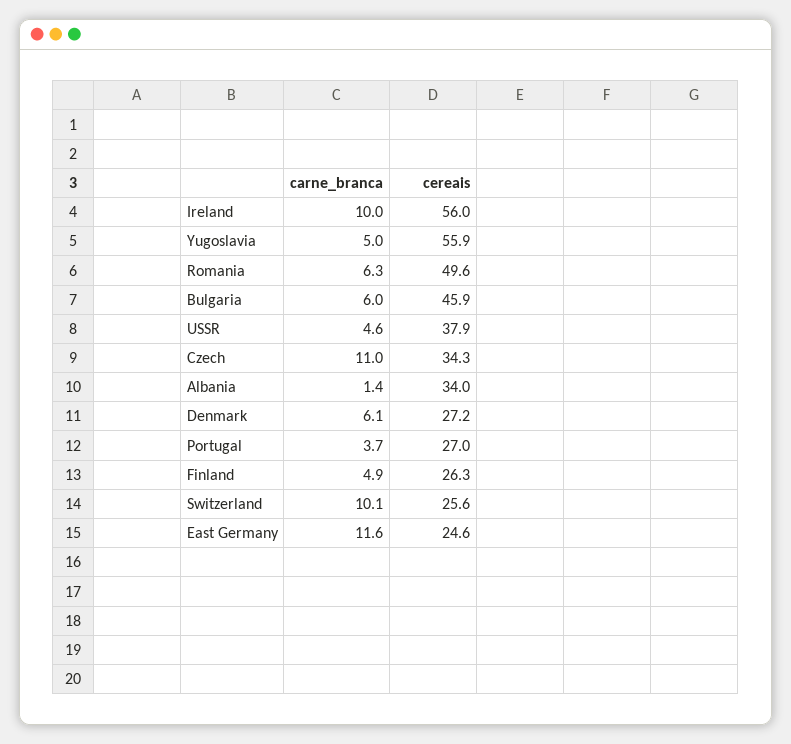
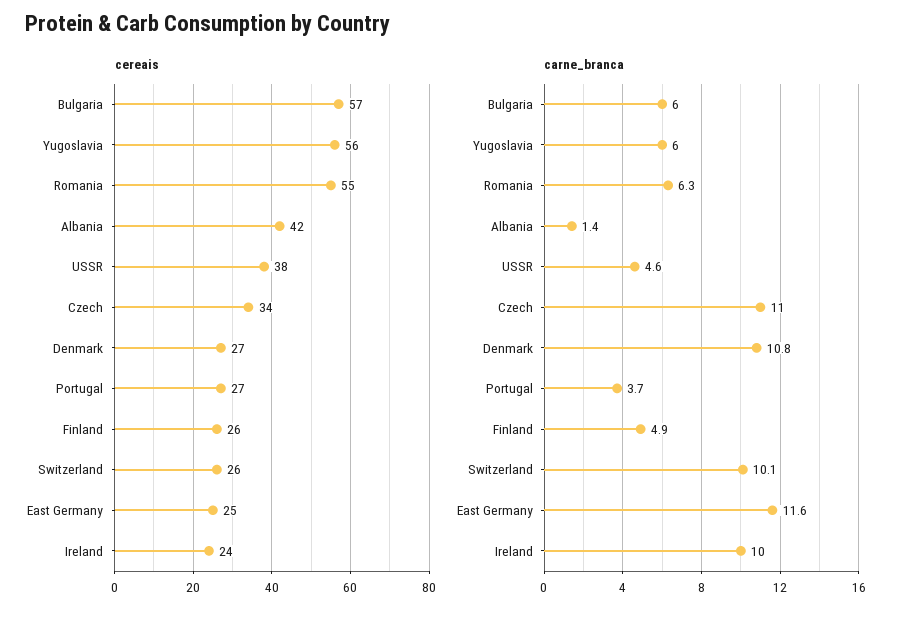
cereais, Ireland: 56 -> 24
carne_branca, Yugoslavia: 5 -> 6
cereais, Romania: 49.6 -> 55
cereais, Bulgaria: 45.9 -> 57
cereais, Albania: 34 -> 42
carne_branca, Denmark: 6.1 -> 10.8

